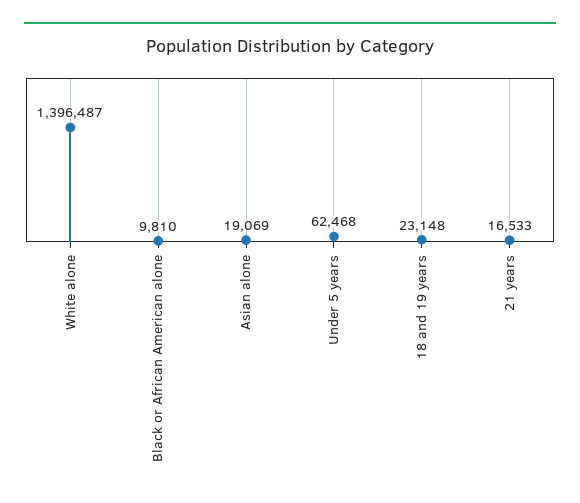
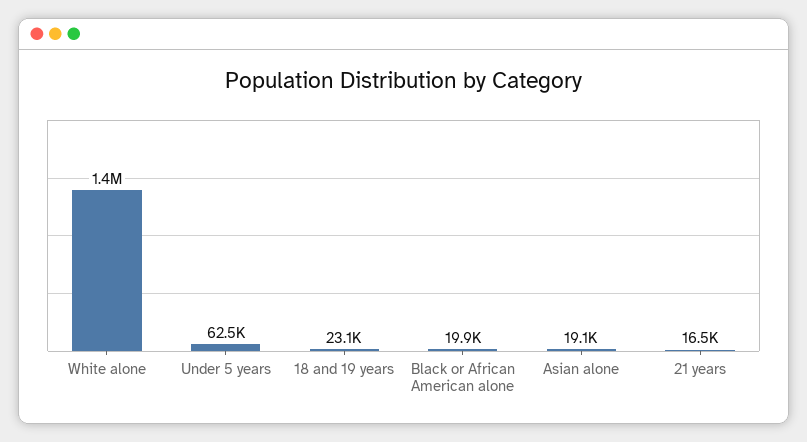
Black or African American alone: 9810 -> 19900

